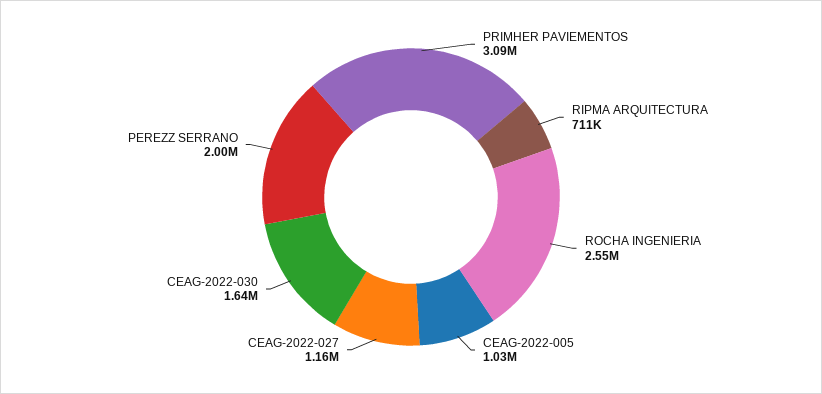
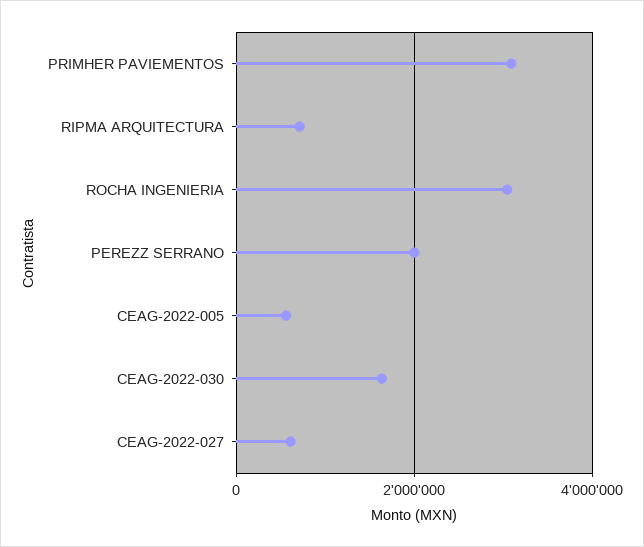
ROCHA INGENIERIA: 2550000 -> 3000000
CEAG-2022-005: 1030000 -> 600000
CEAG-2022-027: 1160000 -> 600000

